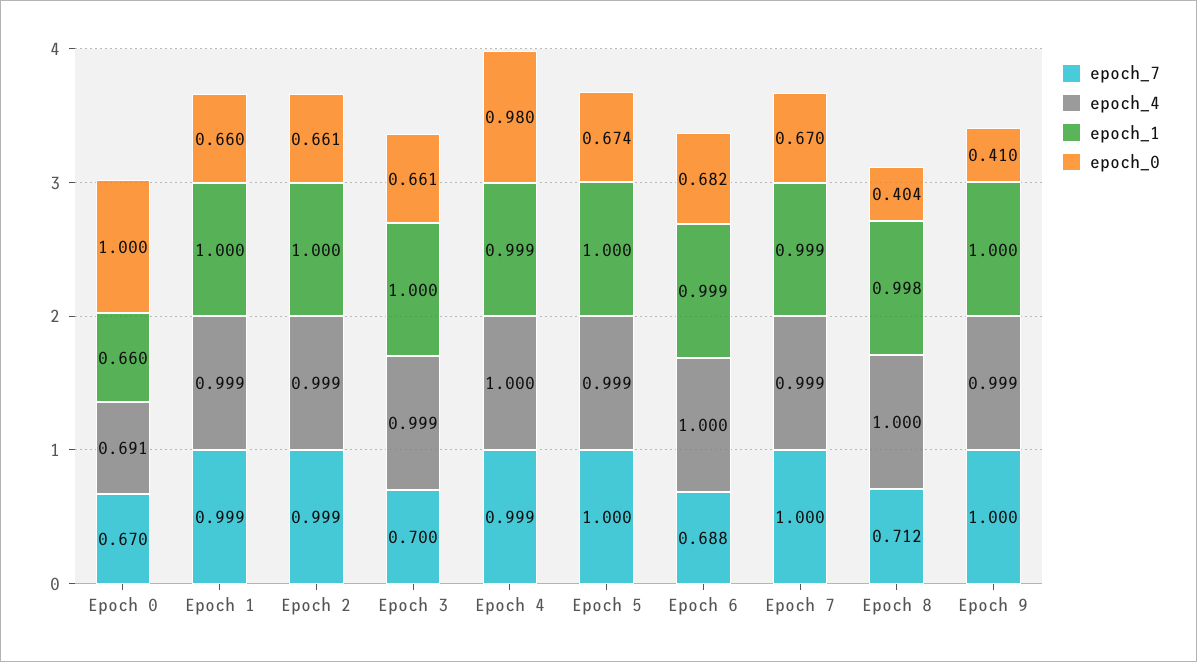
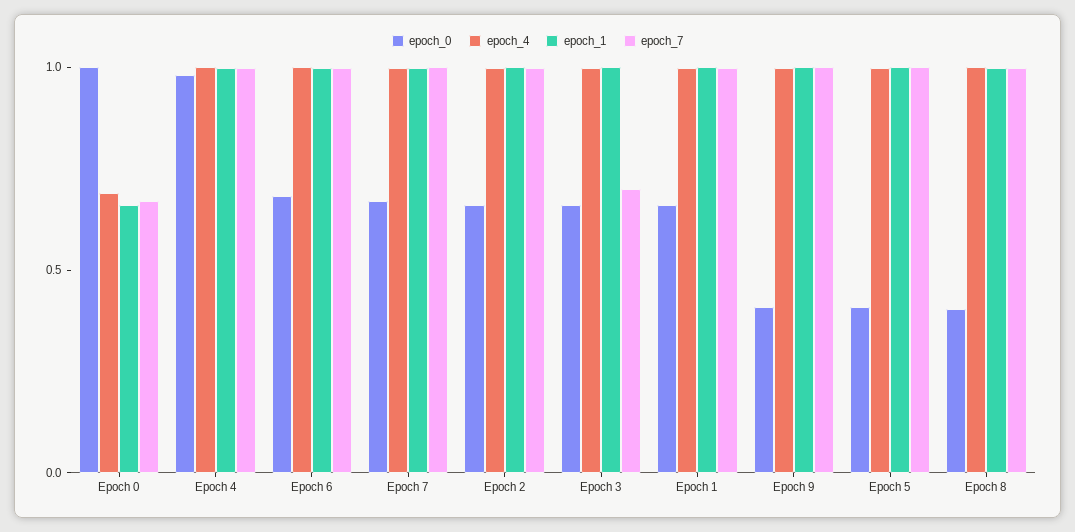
epoch_0, Epoch 5: 0.674 -> 0.4
epoch_7, Epoch 6: 0.688 -> 1
epoch_7, Epoch 8: 0.712 -> 1

